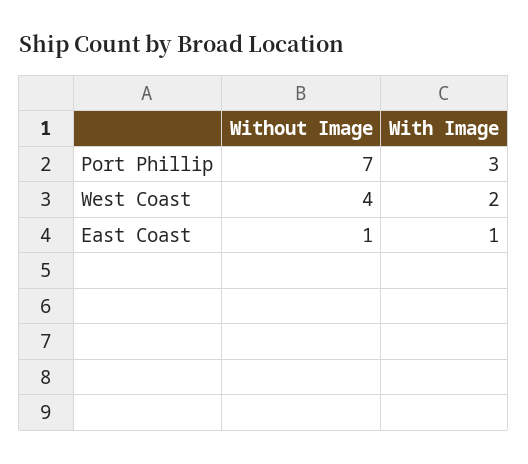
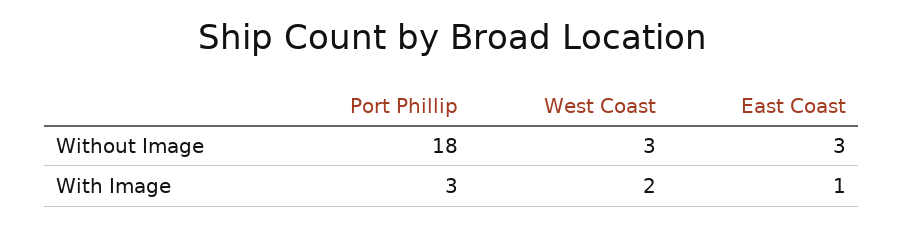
Without Image, Port Phillip: 7 -> 18
Without Image, West Coast: 4 -> 3
Without Image, East Coast: 1 -> 3

